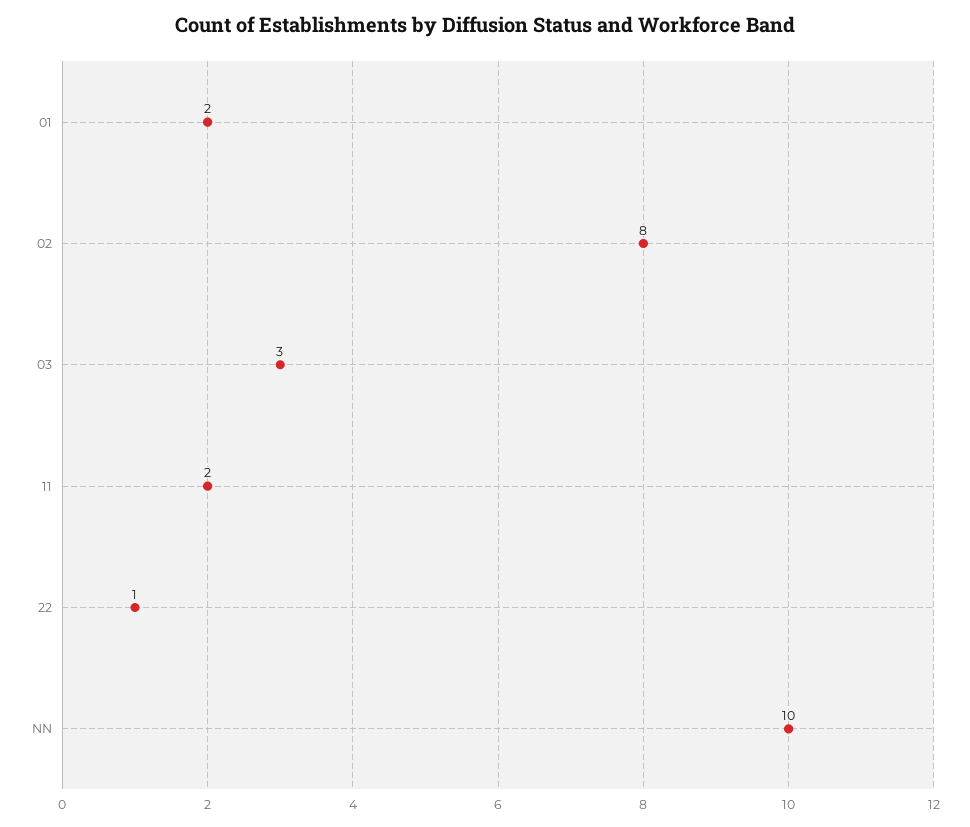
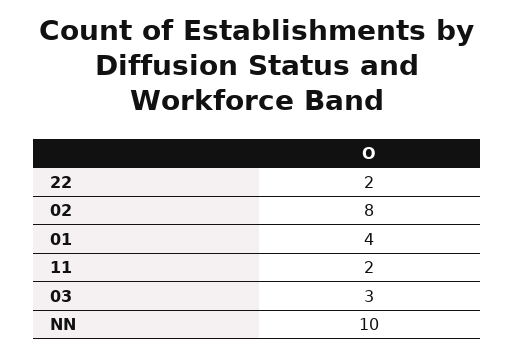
01: 2 -> 4
22: 1 -> 2

